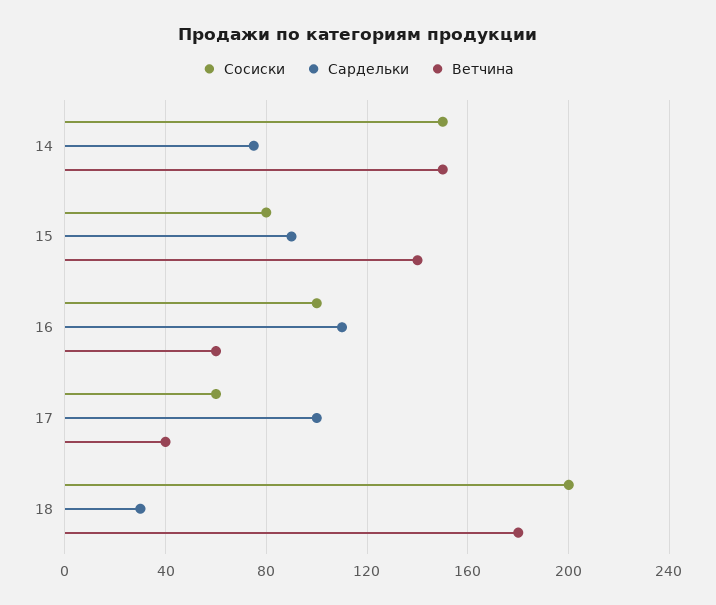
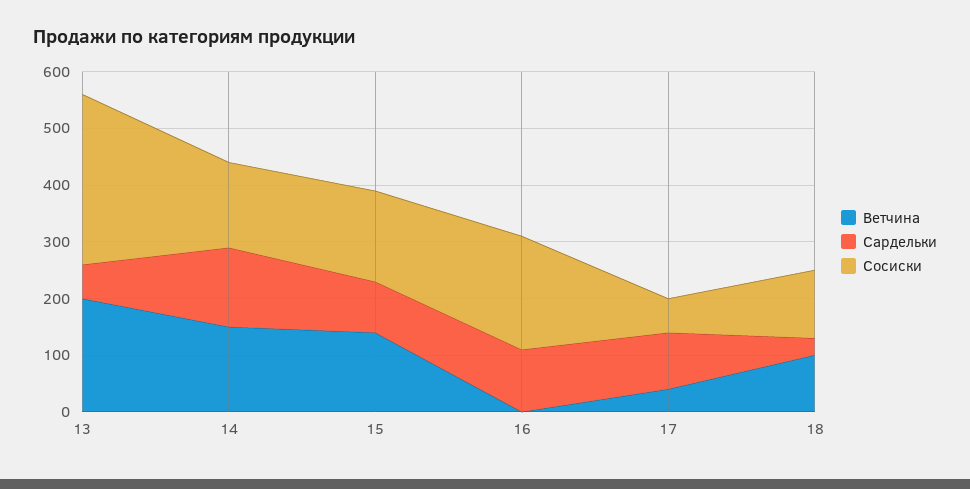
Сардельки, 14: 75 -> 140
Сосиски, 15: 80 -> 160
Сосиски, 16: 100 -> 200
Ветчина, 16: 60 -> 0
Сосиски, 18: 200 -> 120
Ветчина, 18: 180 -> 100
Ветчина, 13: none -> 200
Сардельки, 13: none -> 60
Сосиски, 13: none -> 300

